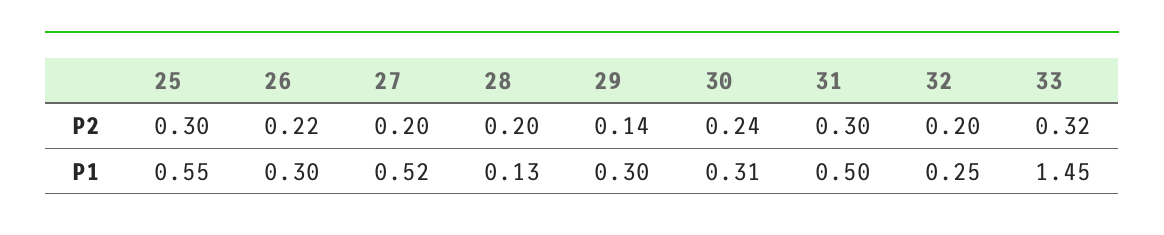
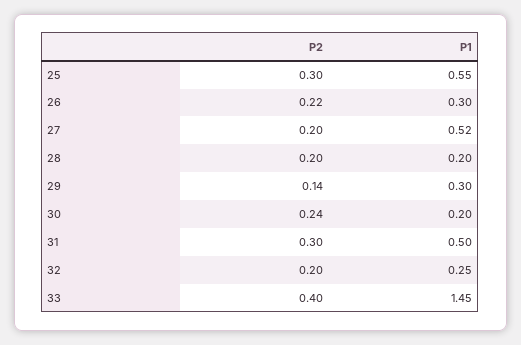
33, P2: 0.32 -> 0.4
28, P1: 0.13 -> 0.2
30, P1: 0.31 -> 0.2

